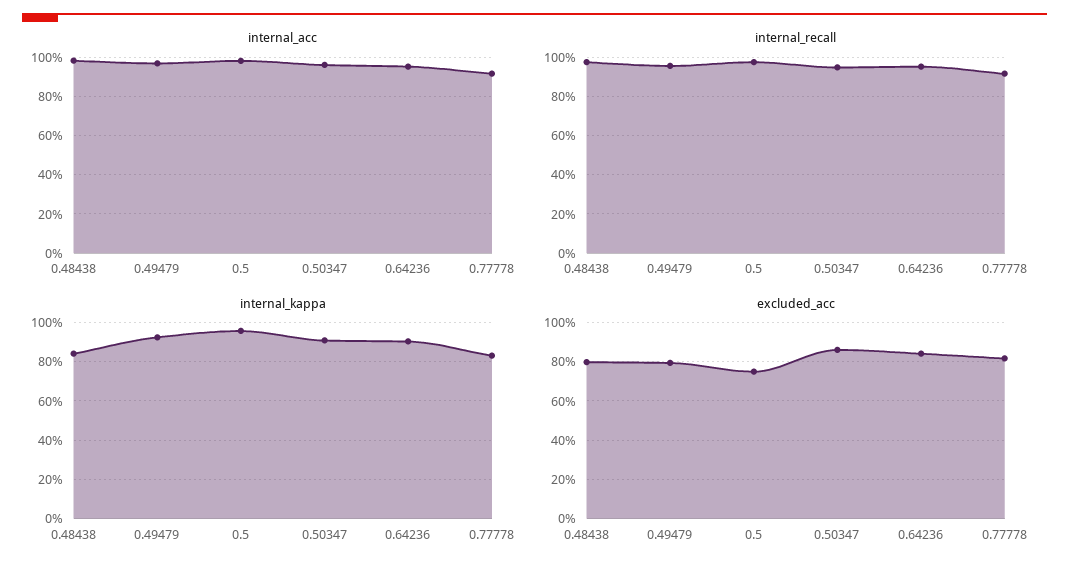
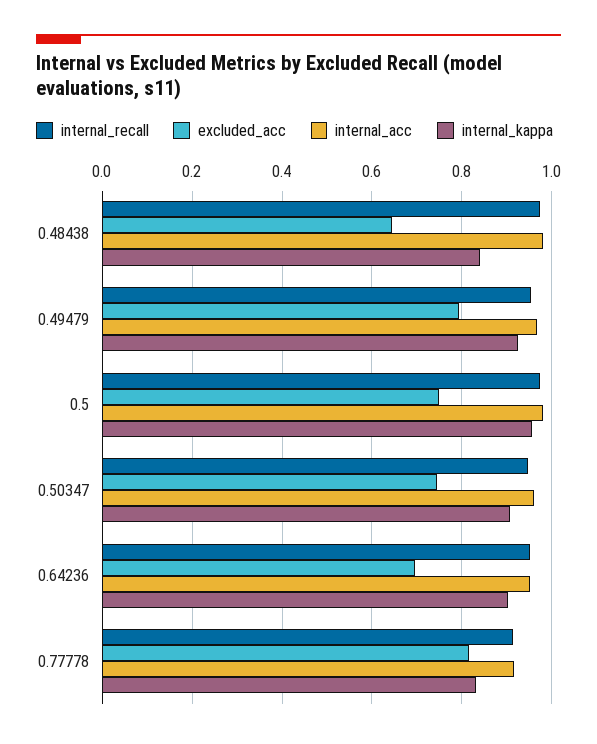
excluded_acc, 0.48438: 0.8 -> 0.64
excluded_acc, 0.50347: 0.85 -> 0.74
excluded_acc, 0.64236: 0.85 -> 0.7

